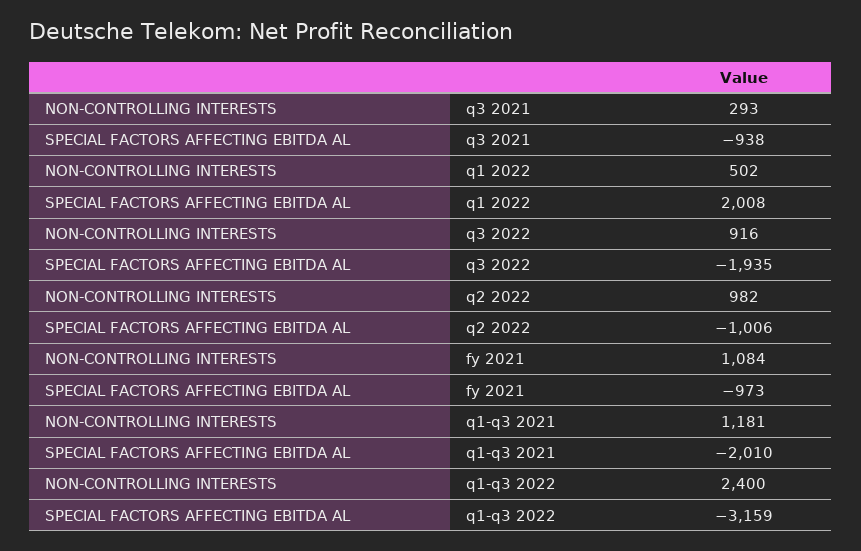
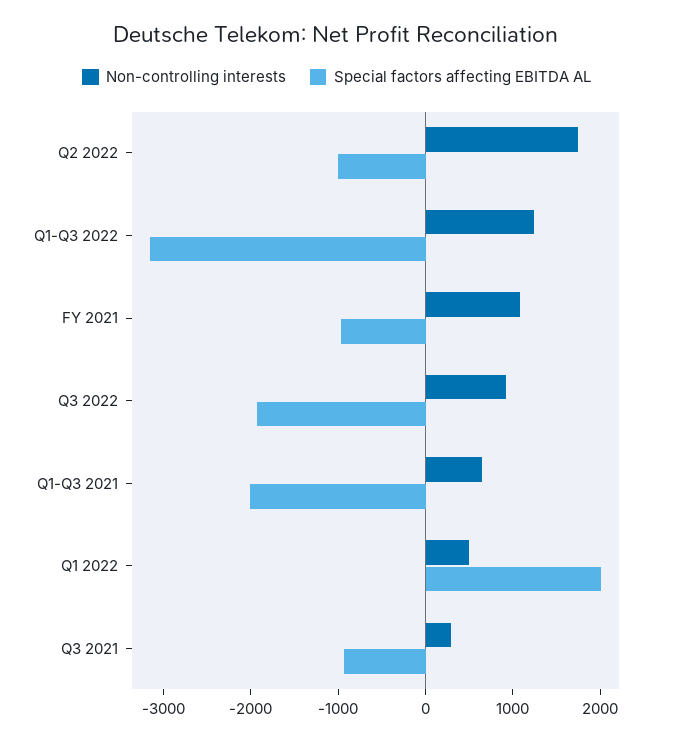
NON-CONTROLLING INTERESTS, q2 2022: 982 -> 1800
NON-CONTROLLING INTERESTS, q1-q3 2021: 1181 -> 600
NON-CONTROLLING INTERESTS, q1-q3 2022: 2400 -> 1200

